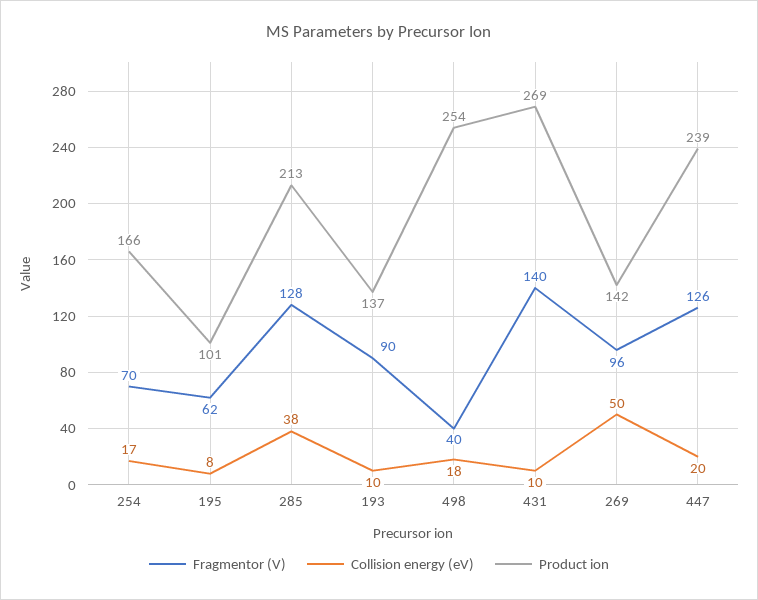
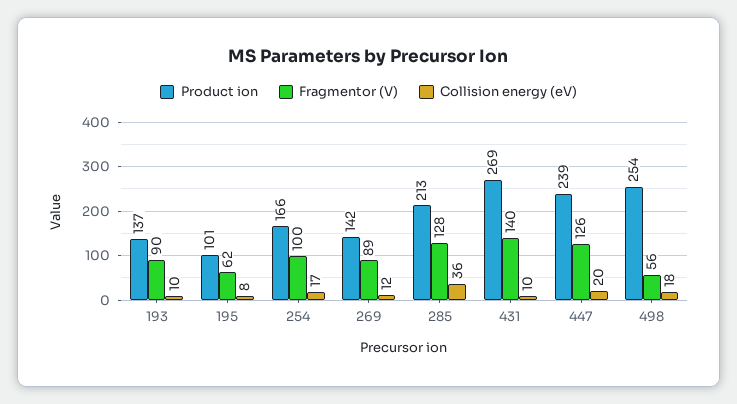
Fragmentor (V), 254: 70 -> 100
Collision energy (eV), 285: 38 -> 36
Fragmentor (V), 498: 40 -> 56
Fragmentor (V), 269: 96 -> 89
Collision energy (eV), 269: 50 -> 12

